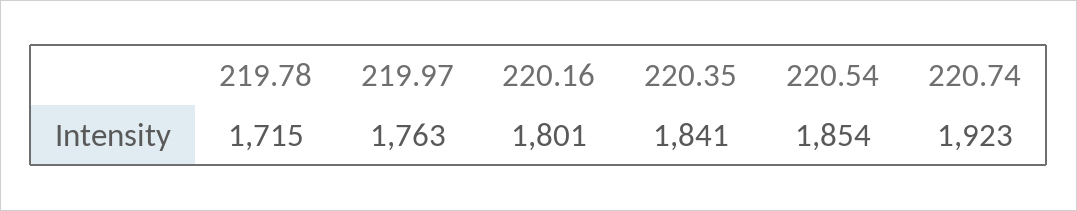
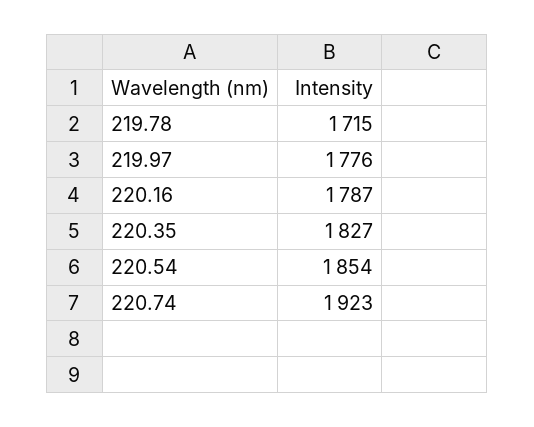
219.97: 1763 -> 1776
220.16: 1801 -> 1787
220.35: 1841 -> 1827

